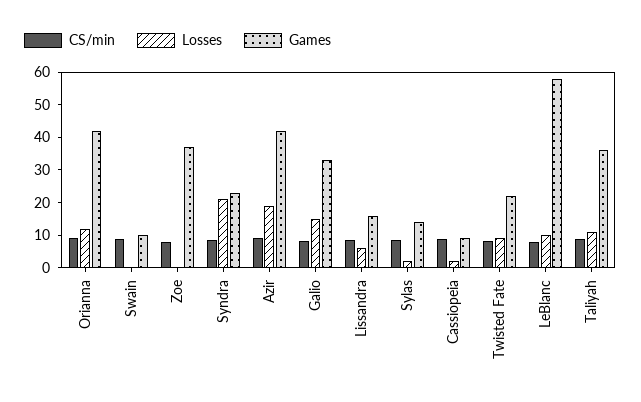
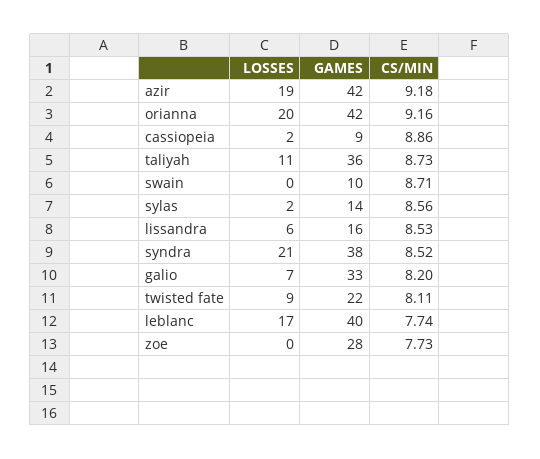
Losses, Orianna: 12.5 -> 20
Games, Zoe: 37.5 -> 28
Games, Syndra: 22.5 -> 38
Losses, Galio: 15 -> 7
Losses, LeBlanc: 10 -> 17
Games, LeBlanc: 57.5 -> 40

